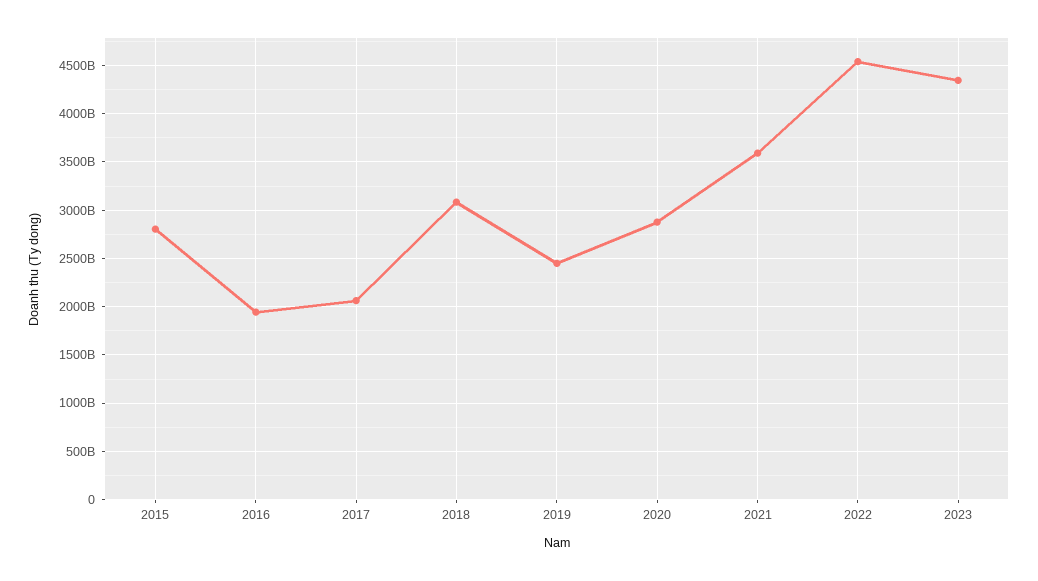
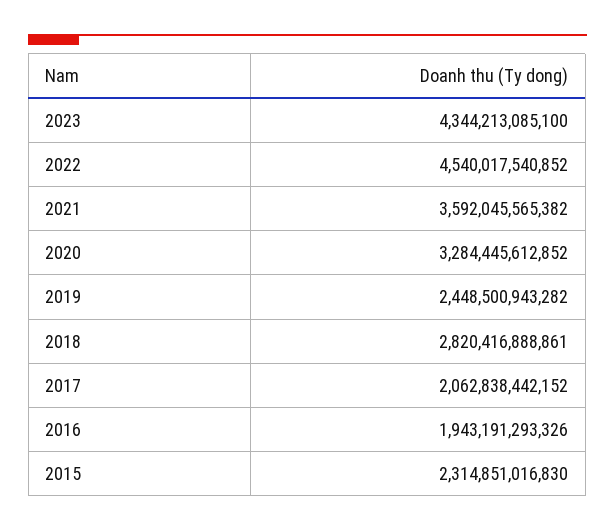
2015: 2800000000000 -> 2314851016830
2018: 3100000000000 -> 2820416888861
2020: 2900000000000 -> 3284445612852

